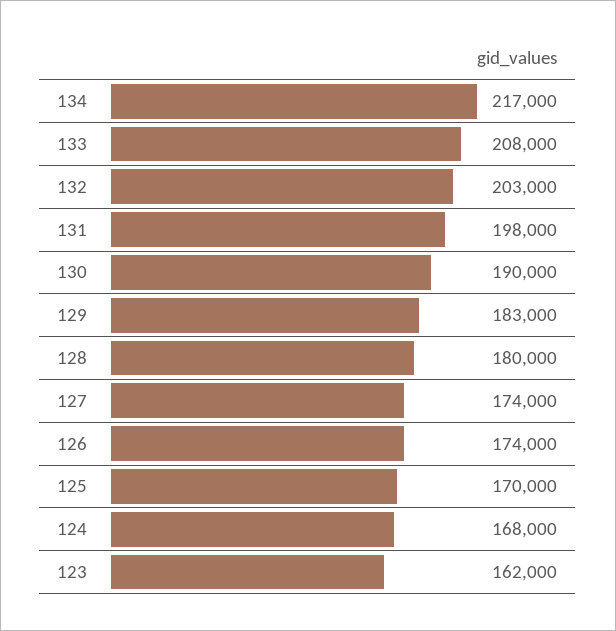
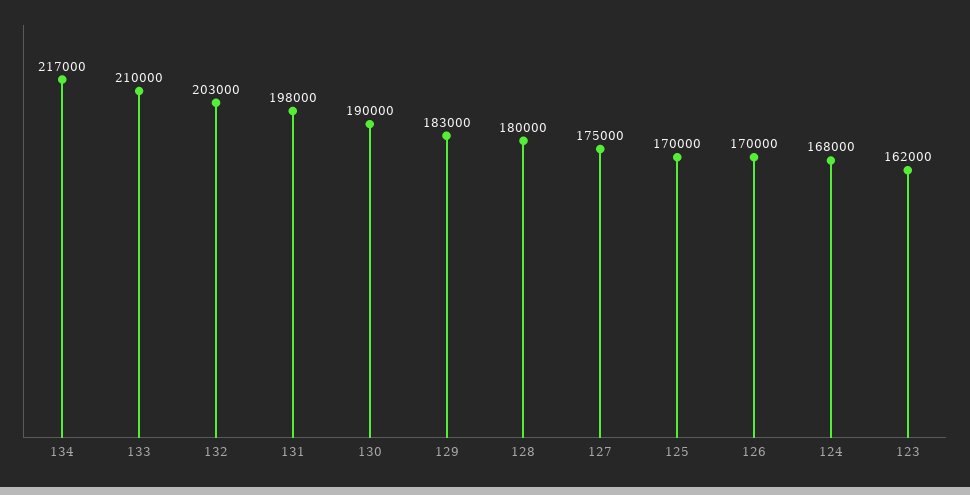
133: 208000 -> 210000
127: 174000 -> 175000
126: 174000 -> 170000

